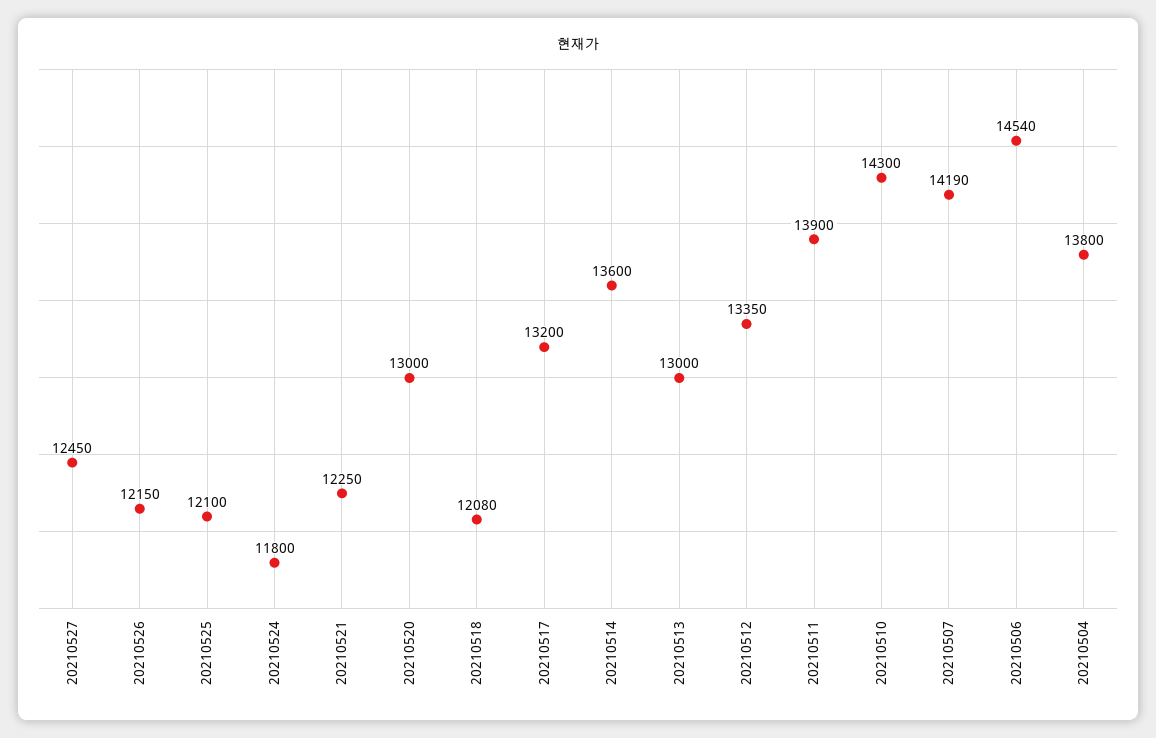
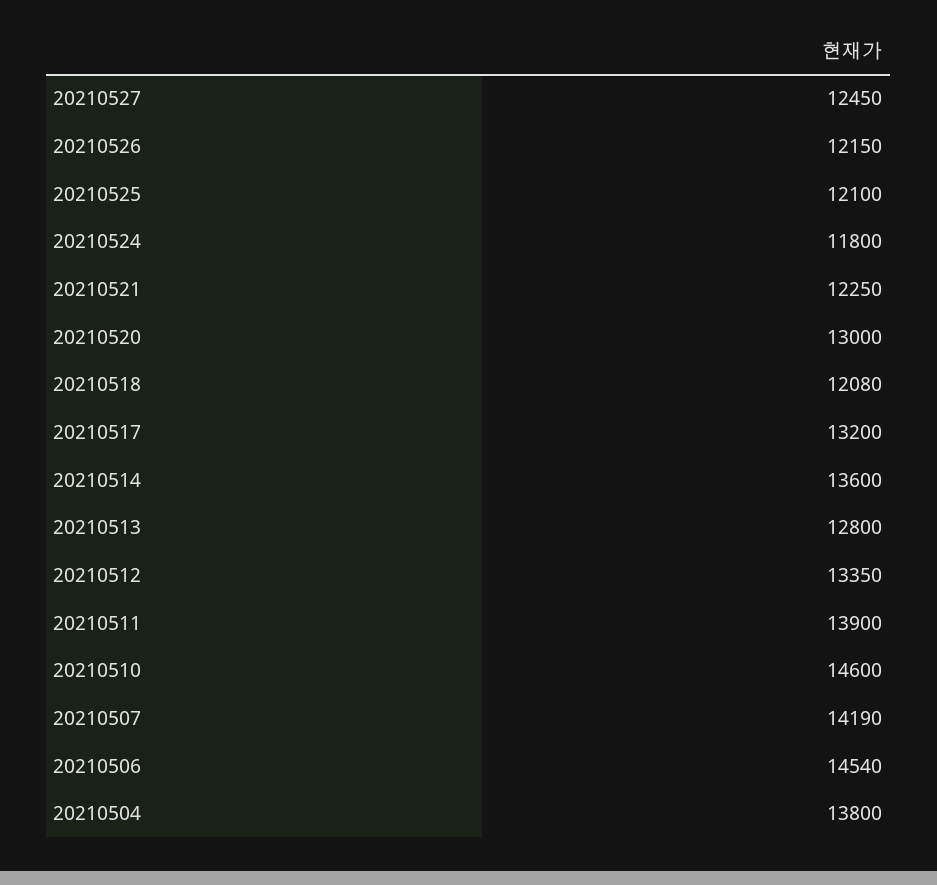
20210513: 13000 -> 12800
20210510: 14300 -> 14600

